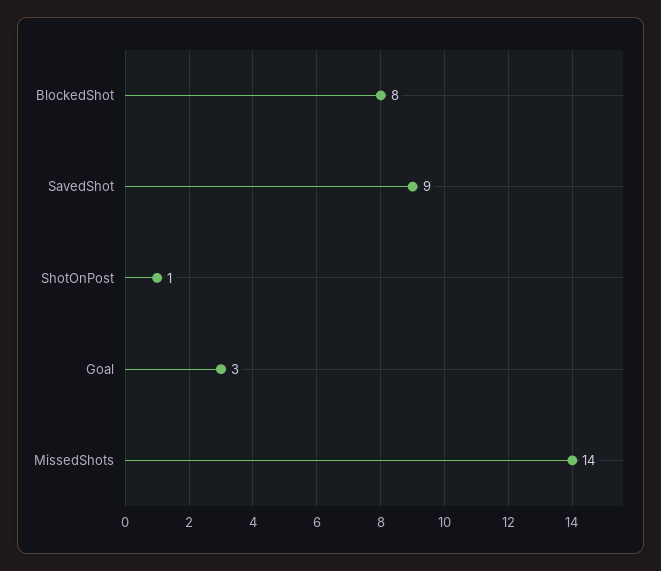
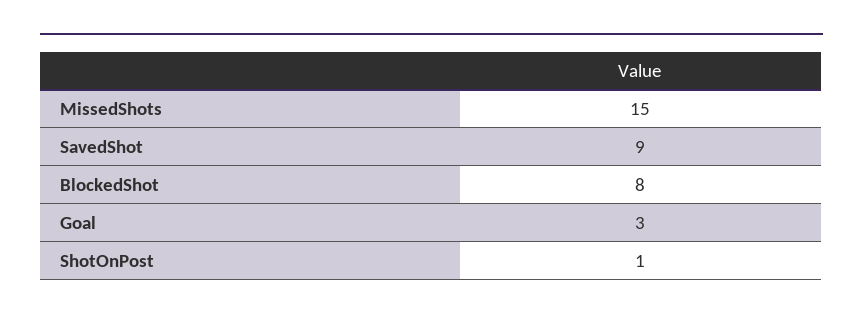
MissedShots: 14 -> 15

